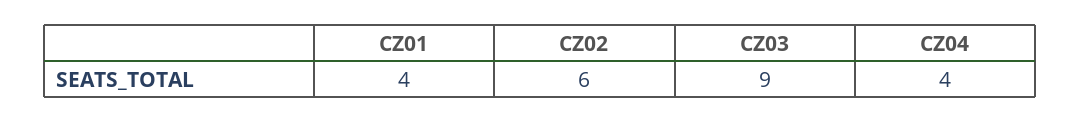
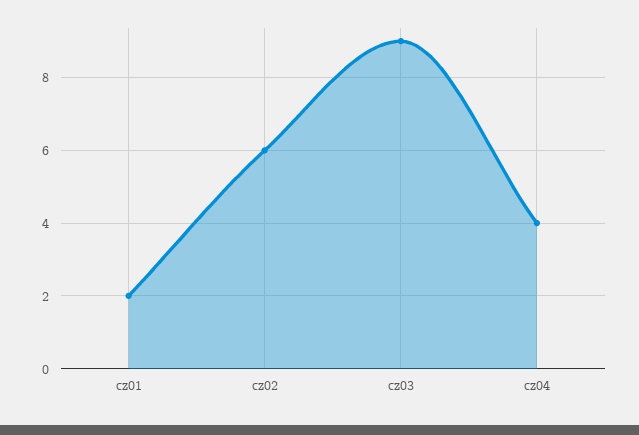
CZ01: 4 -> 2

